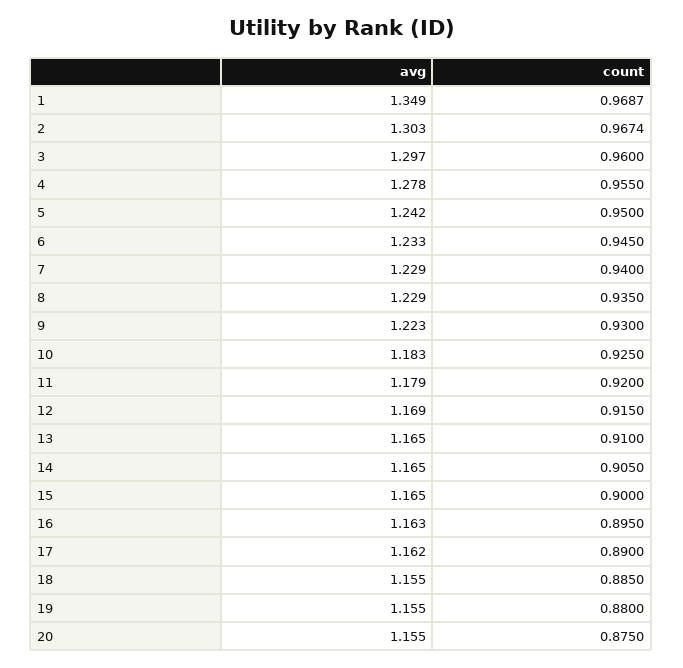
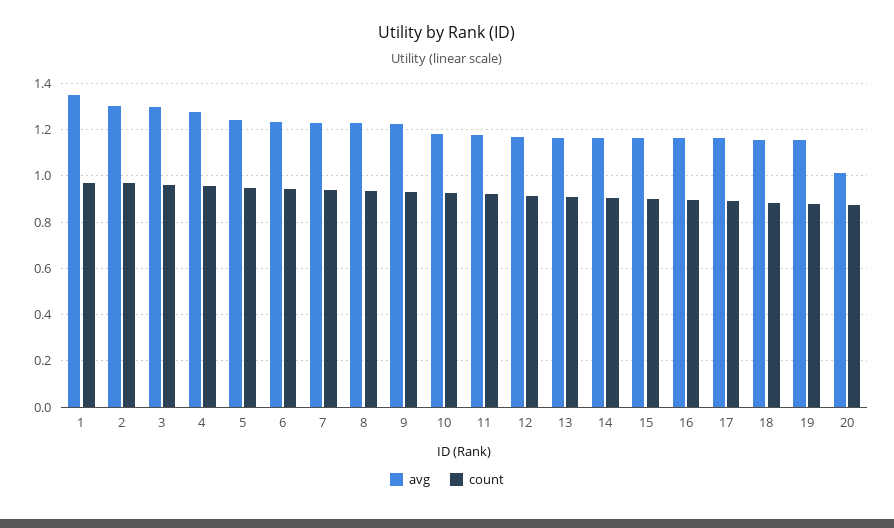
avg, 20: 1.155 -> 1

